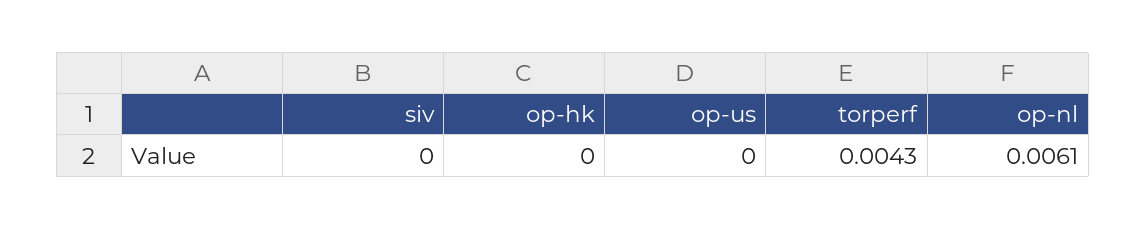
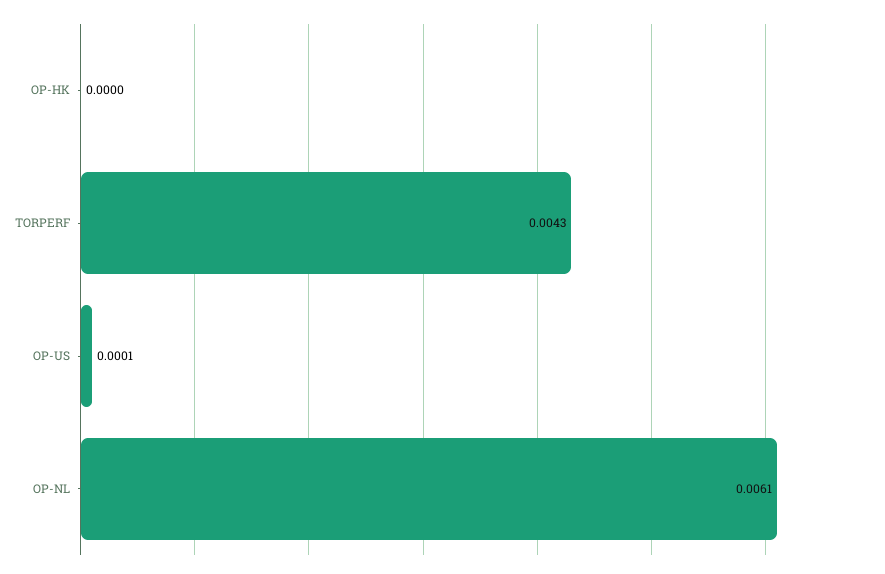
siv: 0 -> none
op-us: 0 -> 0.0001

